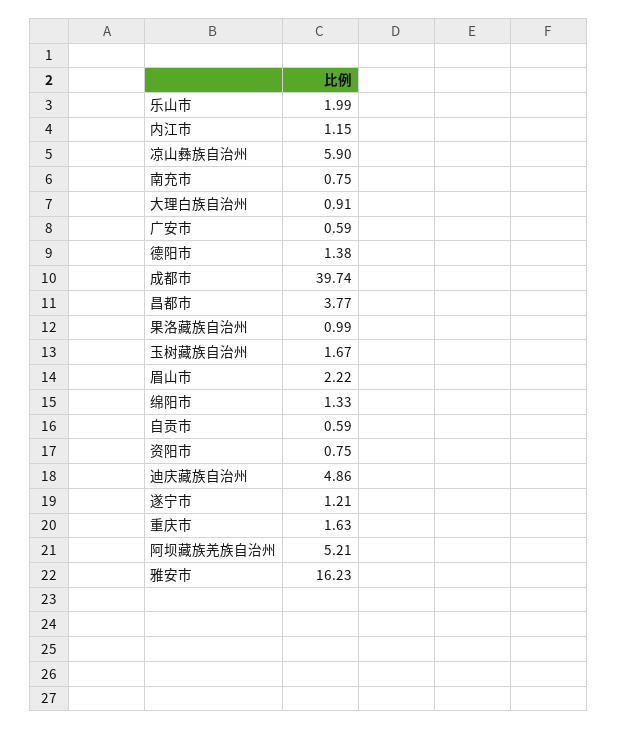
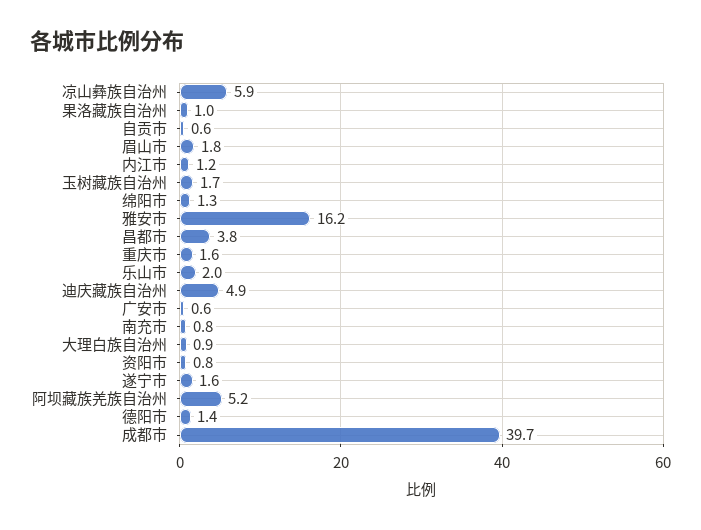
眉山市: 2.22 -> 1.8
遂宁市: 1.21 -> 1.6

